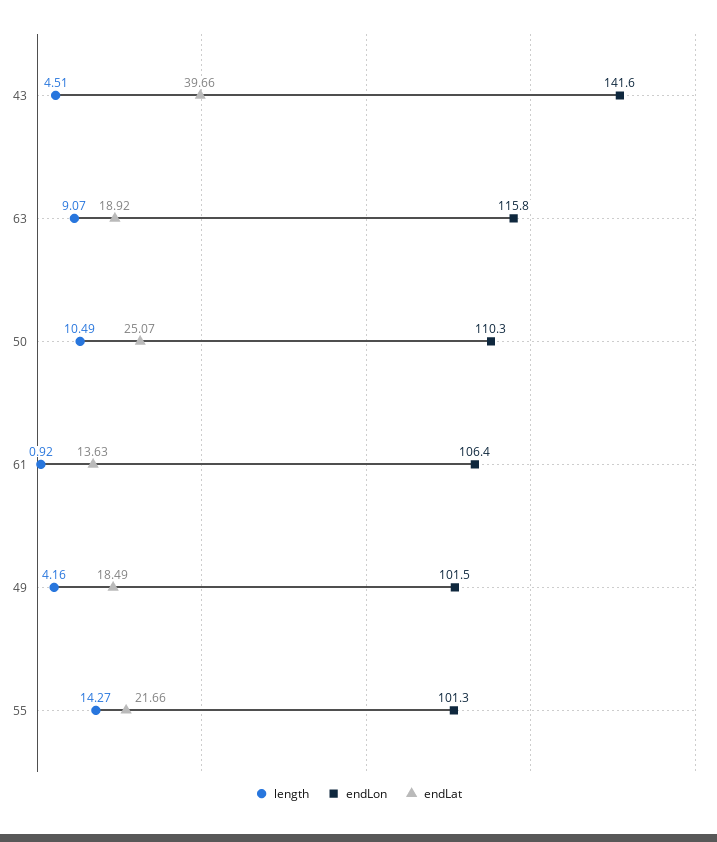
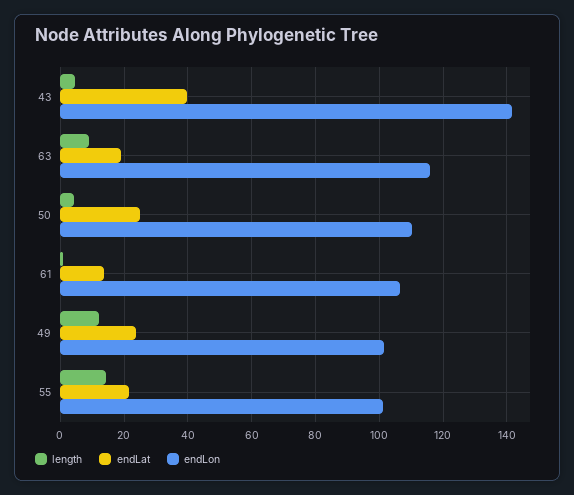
length, 50: 10.49 -> 4
length, 49: 4.16 -> 12
endLat, 49: 18.49 -> 24

